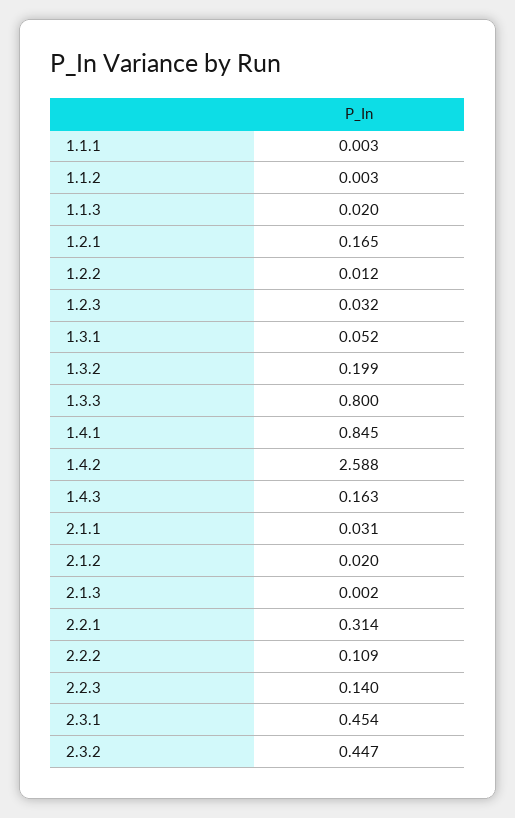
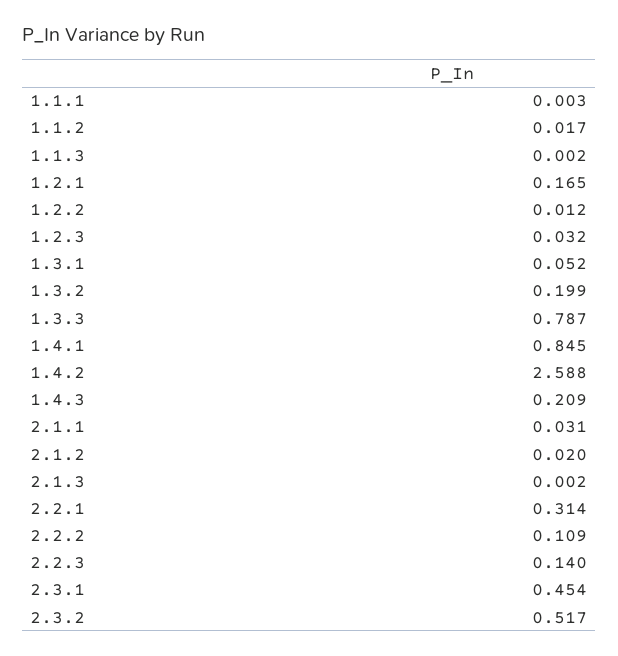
1.1.2: 0.003 -> 0.017
1.1.3: 0.02 -> 0.002
1.3.3: 0.8 -> 0.787
1.4.3: 0.163 -> 0.209
2.3.2: 0.447 -> 0.517

